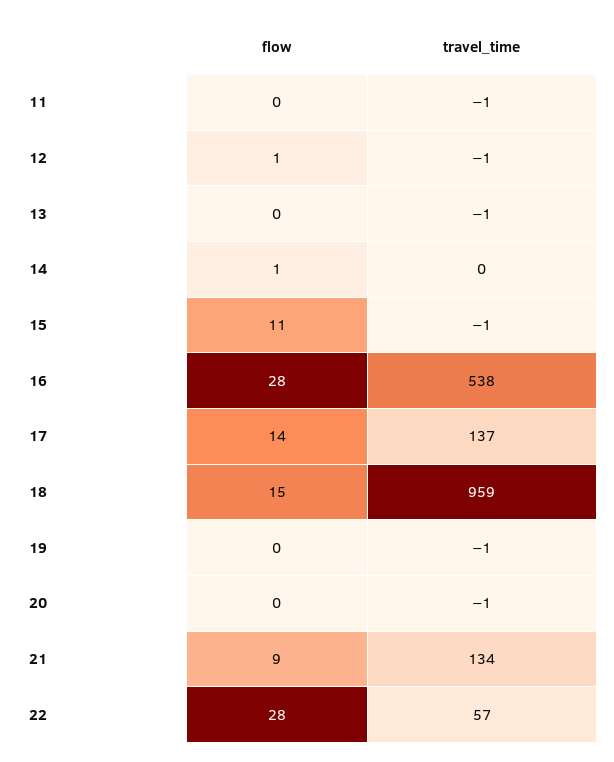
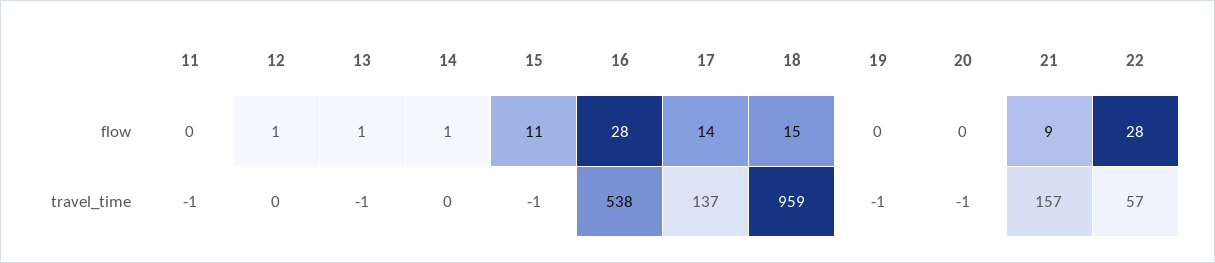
travel_time, 12: -1 -> 0
flow, 13: 0 -> 1
travel_time, 21: 134 -> 157

